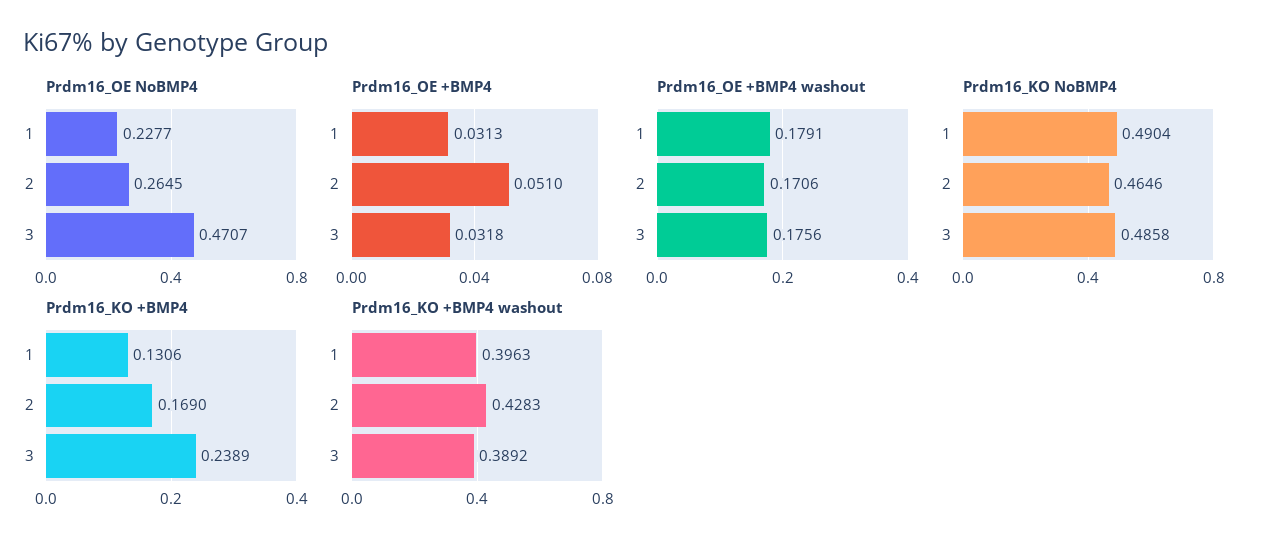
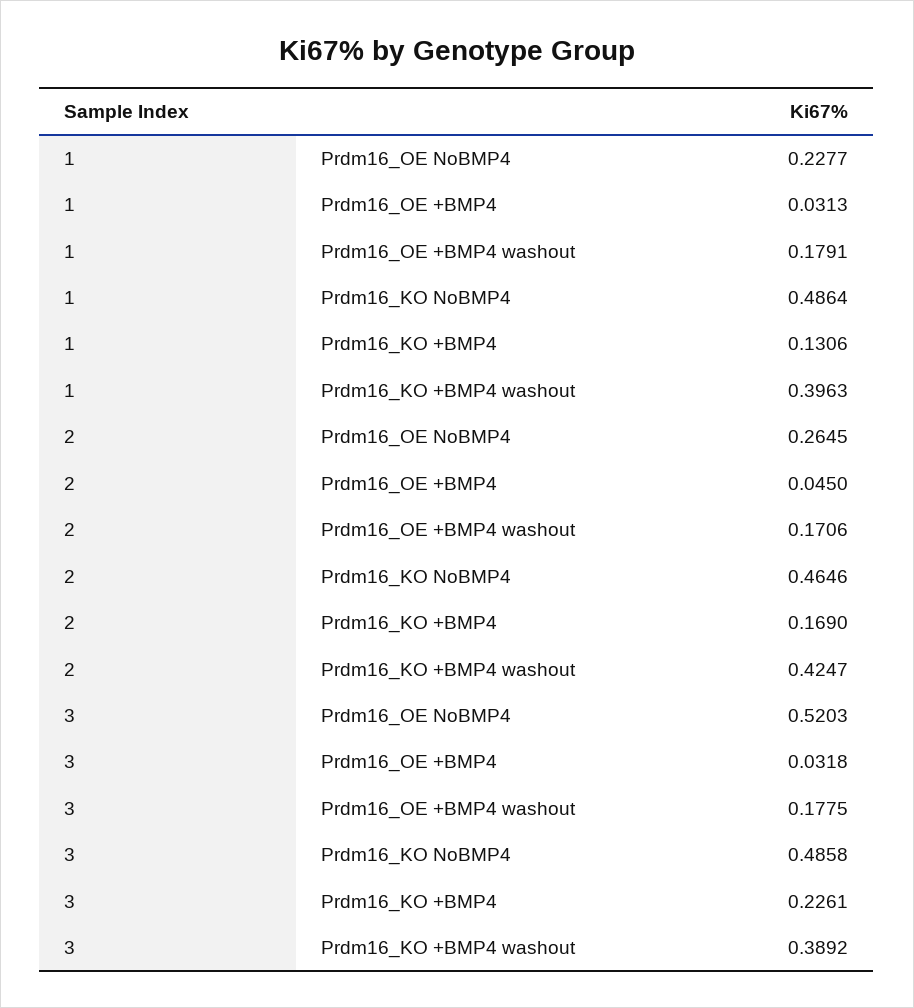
Prdm16_OE NoBMP4, 3: 0.4707 -> 0.5203
Prdm16_OE +BMP4, 2: 0.051 -> 0.045
Prdm16_OE +BMP4 washout, 3: 0.1756 -> 0.1775
Prdm16_KO NoBMP4, 1: 0.4904 -> 0.4864
Prdm16_KO +BMP4, 3: 0.2389 -> 0.2261
Prdm16_KO +BMP4 washout, 2: 0.4283 -> 0.4247

